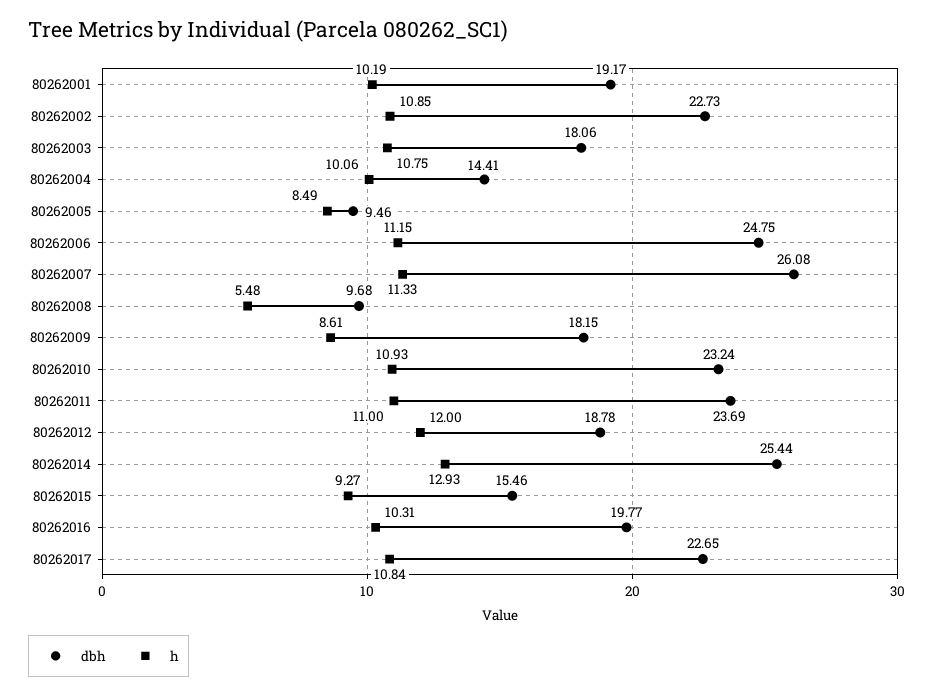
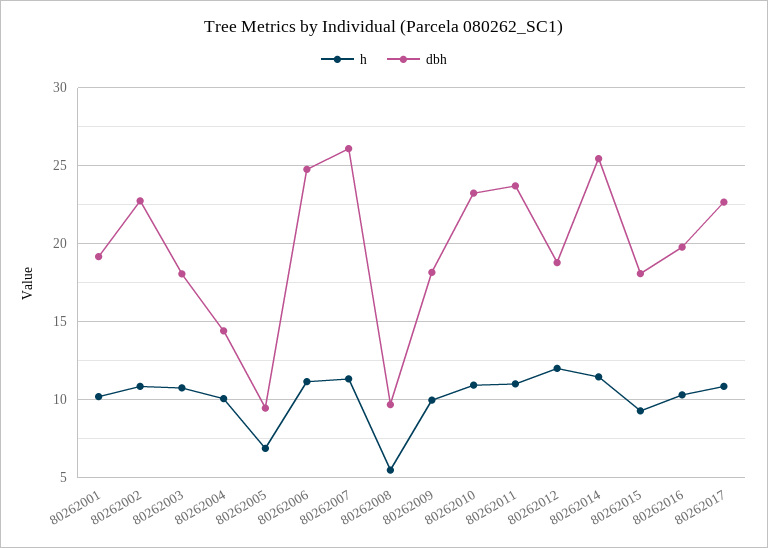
h, 80262005: 8.49 -> 7
h, 80262009: 8.61 -> 10
h, 80262014: 12.93 -> 11.5
dbh, 80262015: 15.46 -> 18

